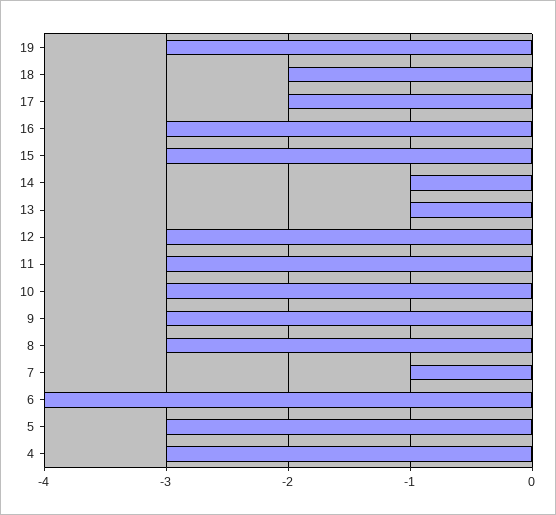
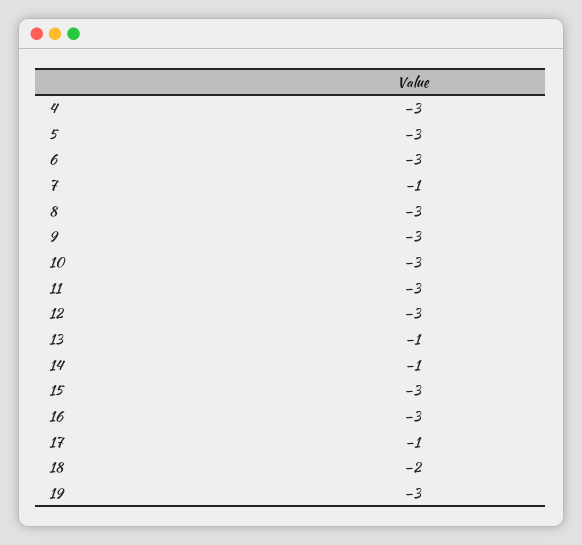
17: -2 -> -1
6: -4 -> -3

